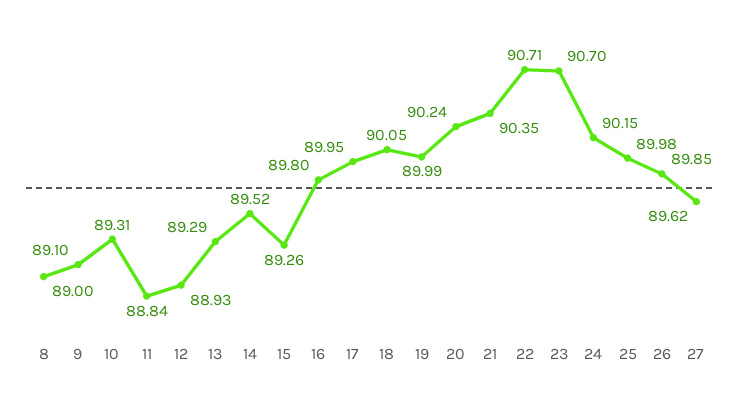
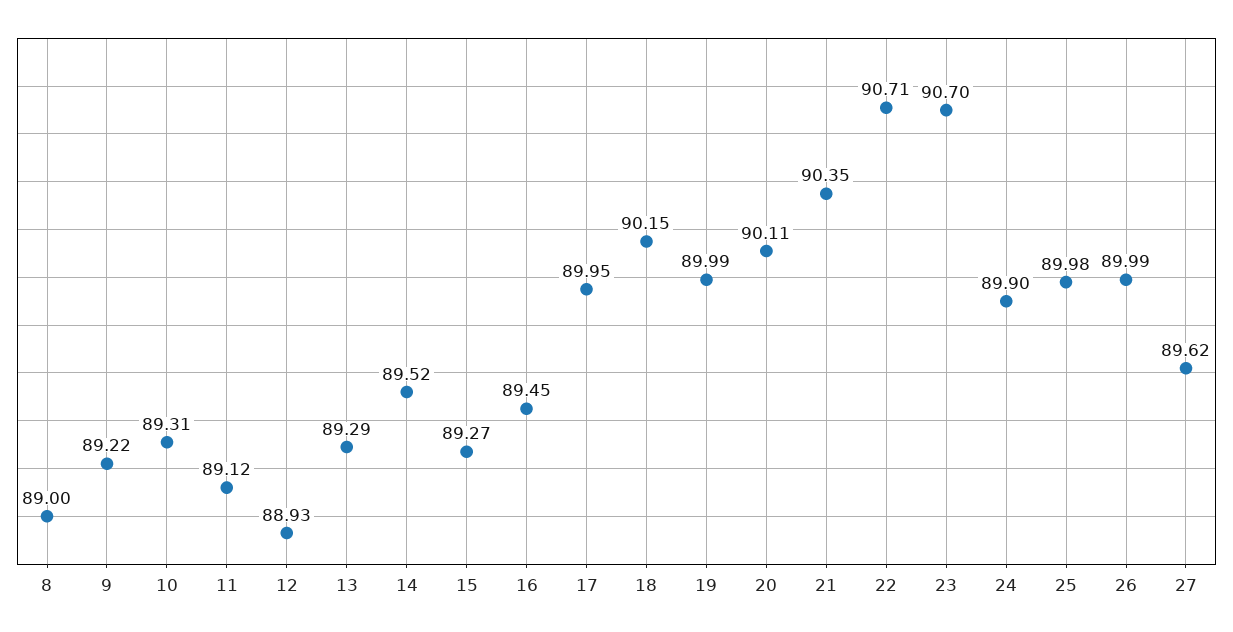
9: 89.1 -> 89.22
11: 88.84 -> 89.12
15: 89.26 -> 89.27
16: 89.8 -> 89.45
18: 90.05 -> 90.15
20: 90.24 -> 90.11
24: 90.15 -> 89.9
26: 89.85 -> 89.99

